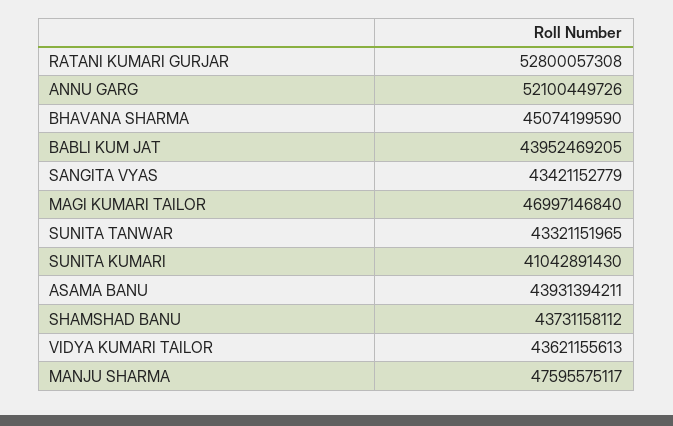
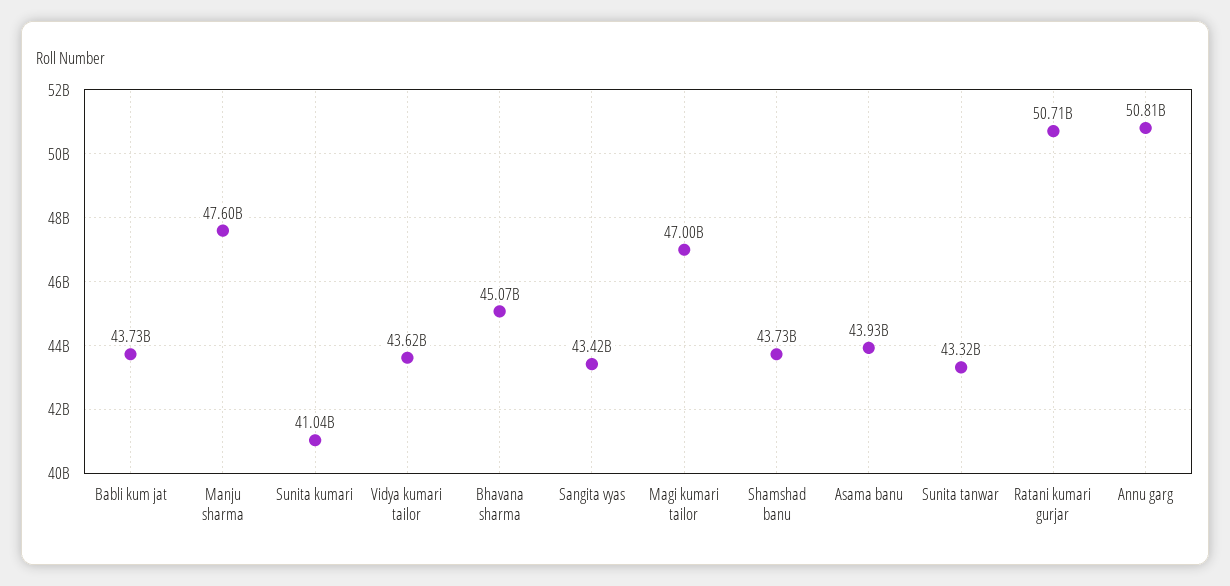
RATANI KUMARI GURJAR: 52800057308 -> 50710000000
ANNU GARG: 52100449726 -> 50810000000
BABLI KUM JAT: 43952469205 -> 43730000000

